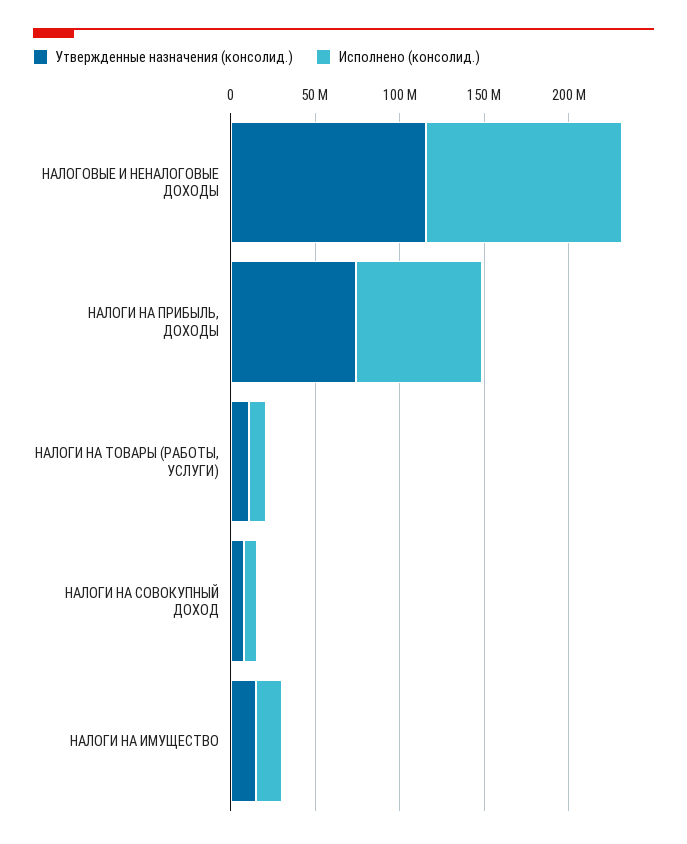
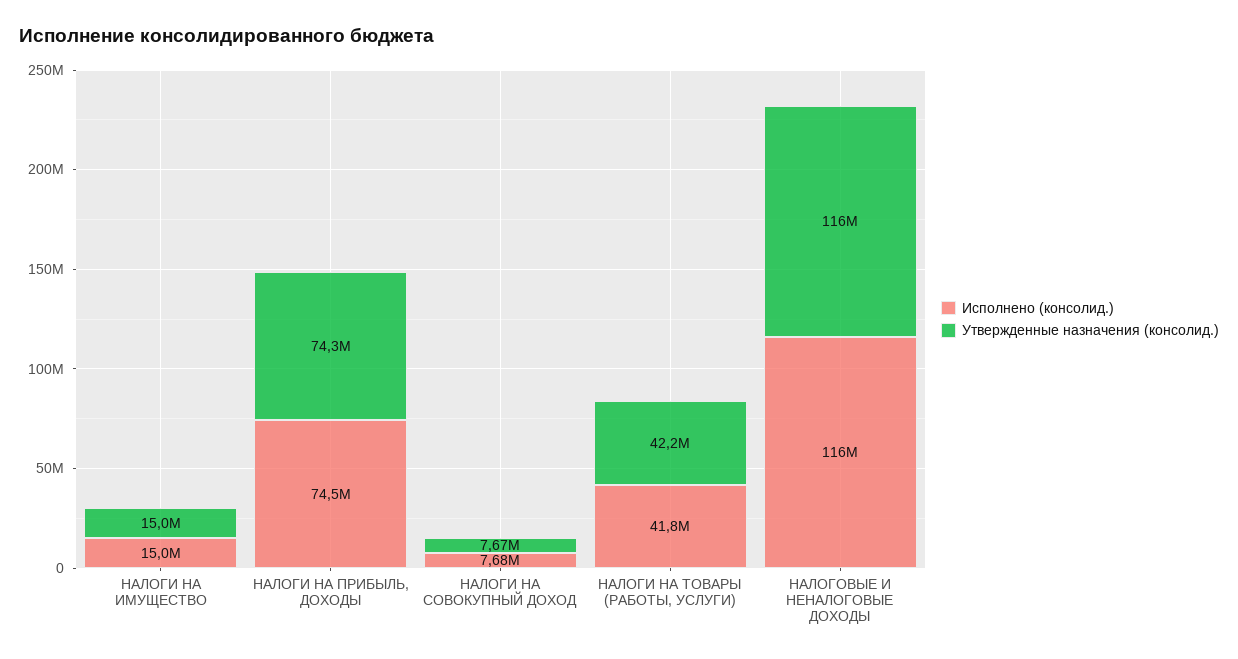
Утвержденные назначения (консолид.), НАЛОГИ НА ТОВАРЫ (РАБОТЫ, УСЛУГИ): 10000000 -> 42200000
Исполнено (консолид.), НАЛОГИ НА ТОВАРЫ (РАБОТЫ, УСЛУГИ): 10000000 -> 41800000

